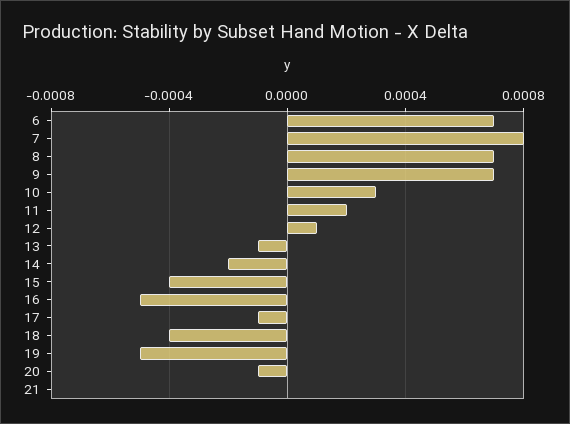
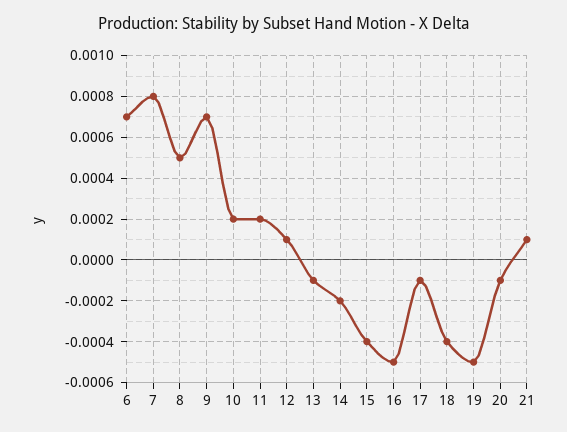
8: 0.0007 -> 0.0005
10: 0.0003 -> 0.0002
21: 0 -> 0.0001

